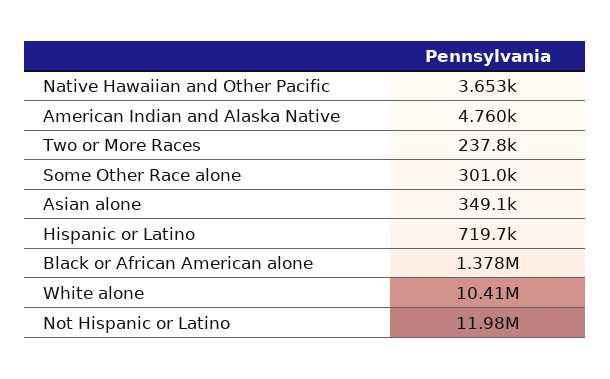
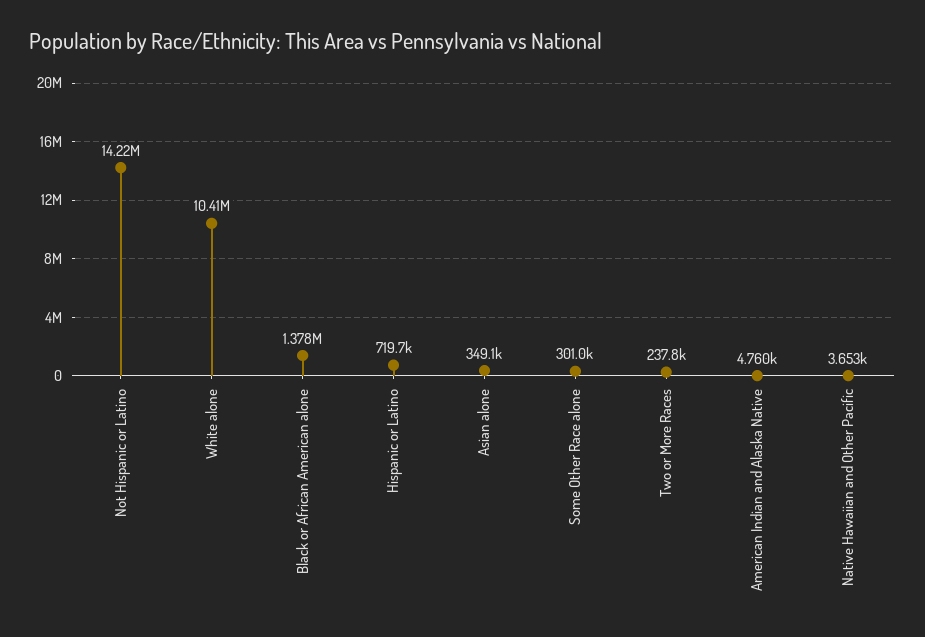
Not Hispanic or Latino: 11980000 -> 14220000

